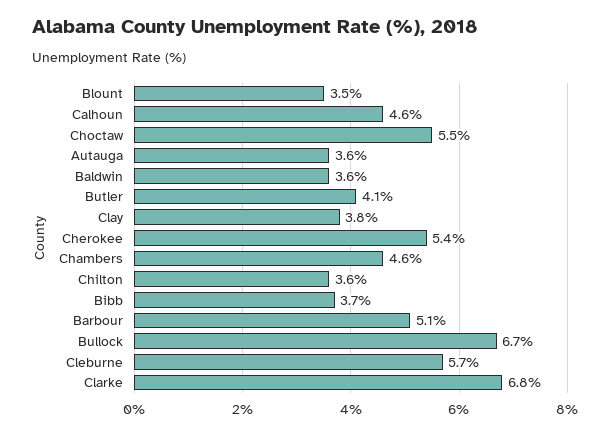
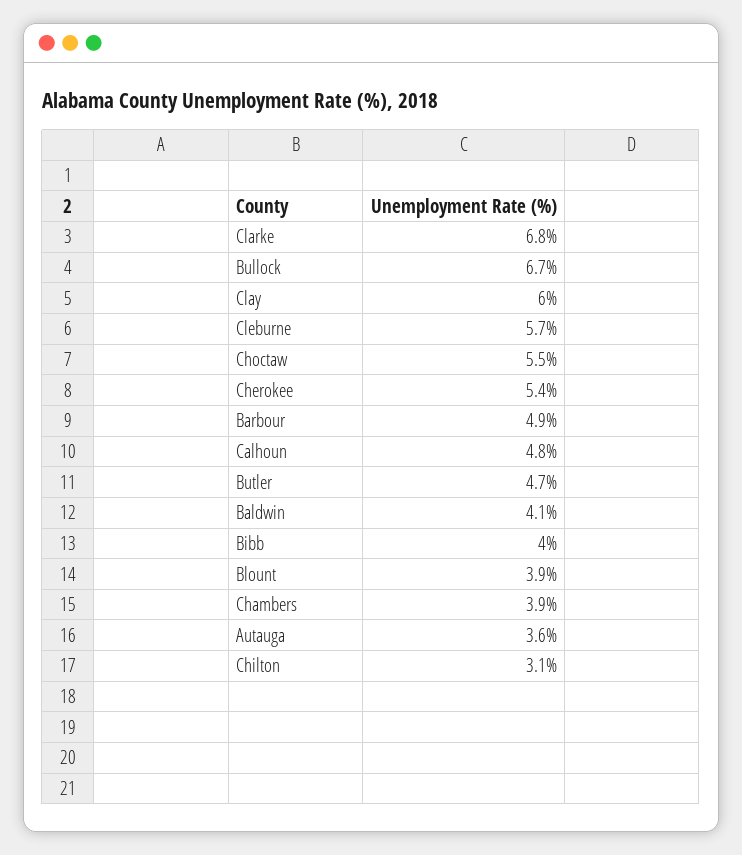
Blount: 3.5 -> 3.9
Calhoun: 4.6 -> 4.8
Baldwin: 3.6 -> 4.1
Butler: 4.1 -> 4.7
Clay: 3.8 -> 6
Chambers: 4.6 -> 3.9
Chilton: 3.6 -> 3.1
Bibb: 3.7 -> 4
Barbour: 5.1 -> 4.9

